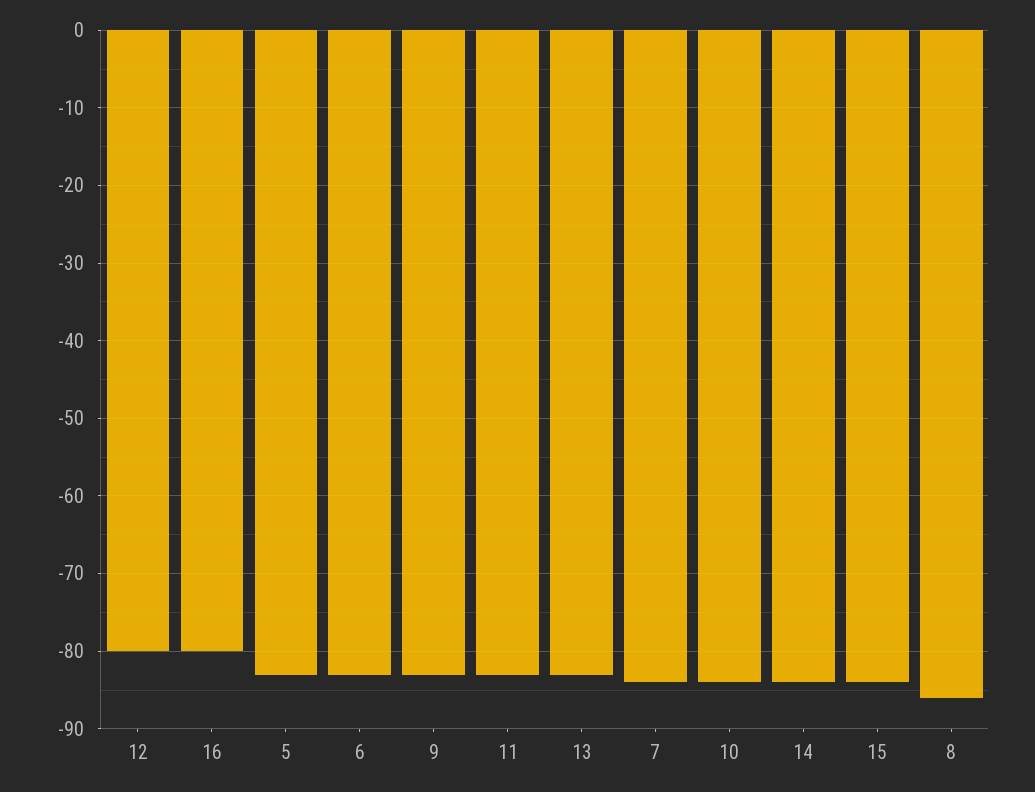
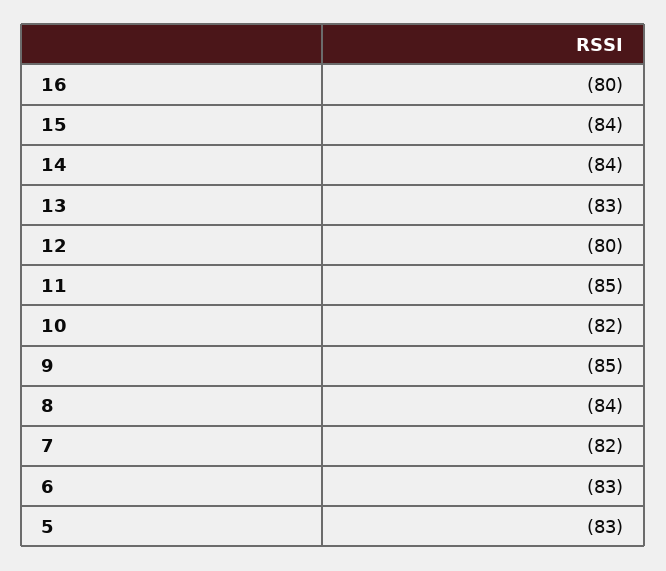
9: -83 -> -85
11: -83 -> -85
7: -84 -> -82
10: -84 -> -82
8: -86 -> -84

